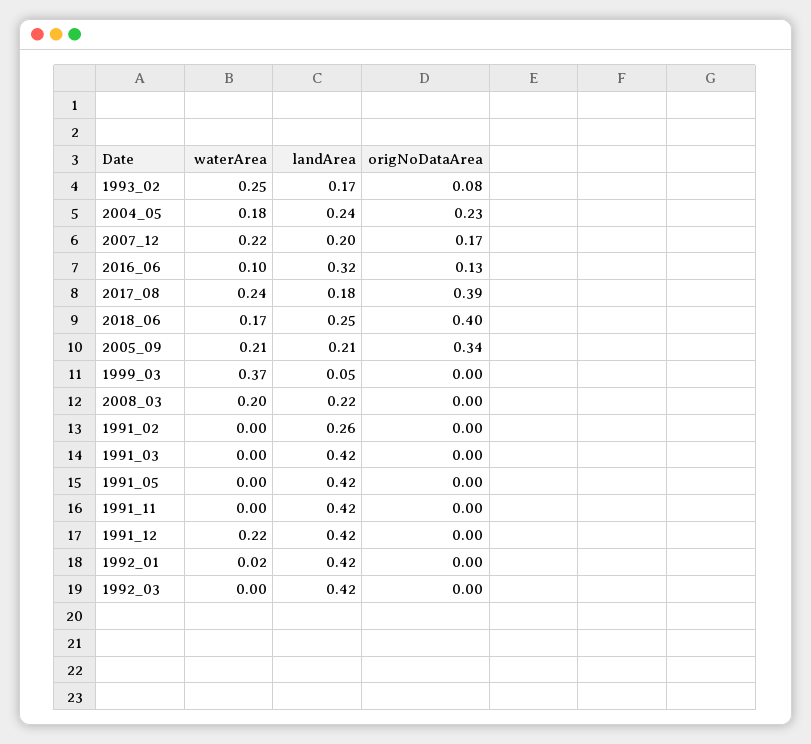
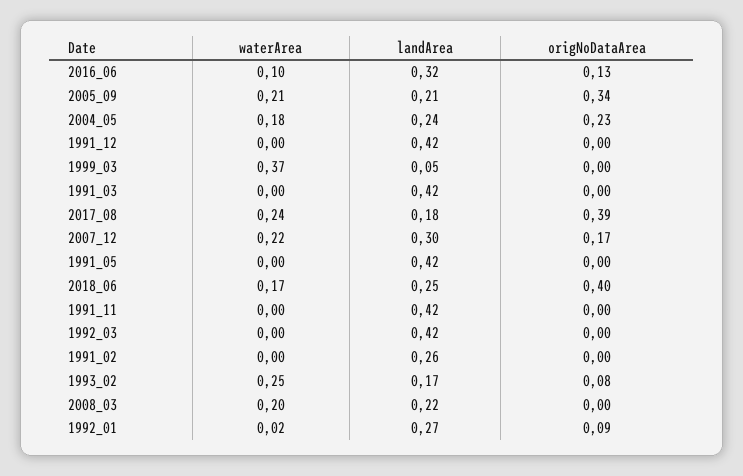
landArea, 2007_12: 0.2 -> 0.3
waterArea, 1991_12: 0.22 -> 0
landArea, 1992_01: 0.42 -> 0.27
origNoDataArea, 1992_01: 0 -> 0.09

